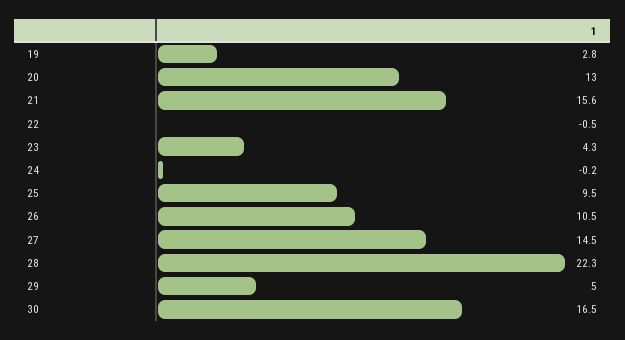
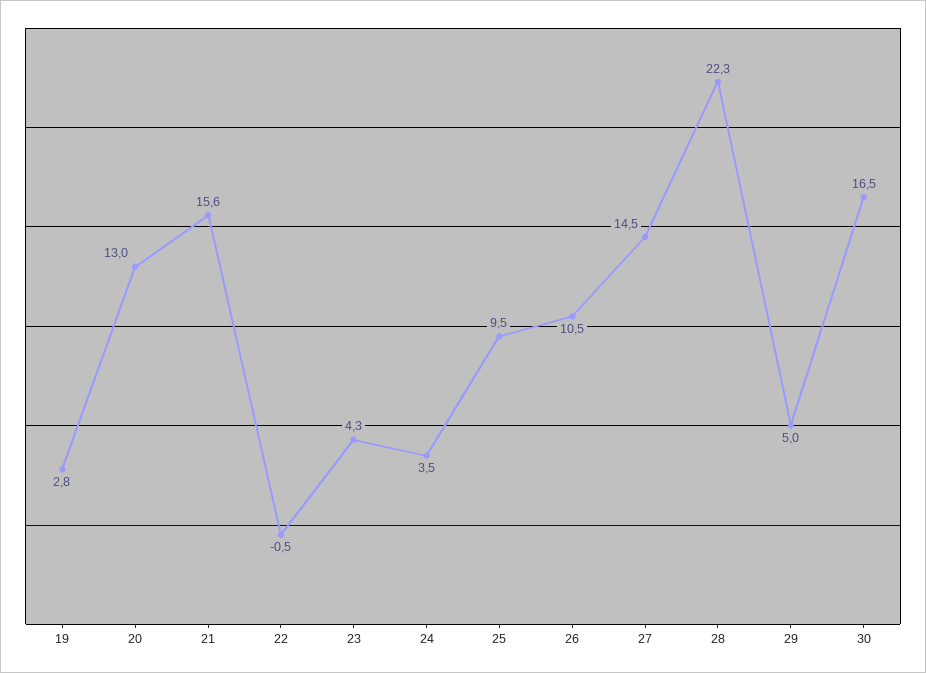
24: -0.2 -> 3.5

